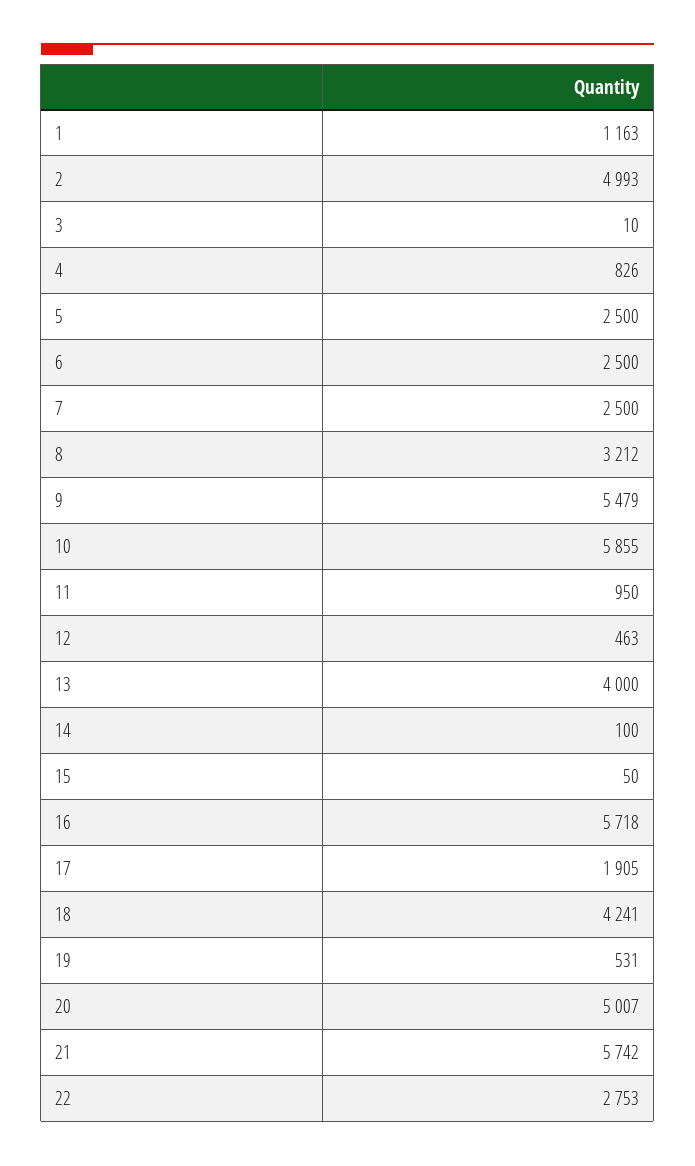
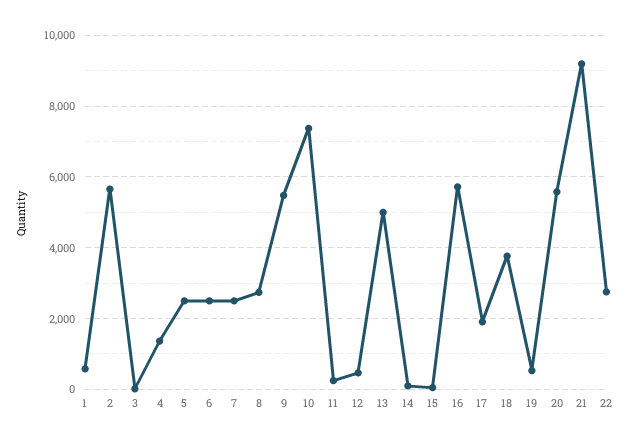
1: 1163 -> 600
2: 4993 -> 5600
4: 826 -> 1400
8: 3212 -> 2800
10: 5855 -> 7400
11: 950 -> 200
13: 4000 -> 5000
18: 4241 -> 3800
20: 5007 -> 5600
21: 5742 -> 9200

